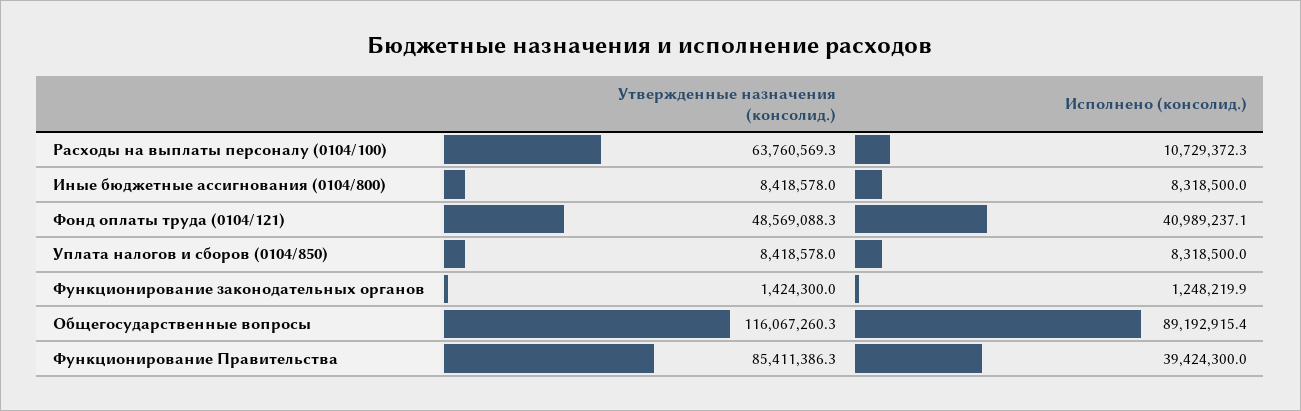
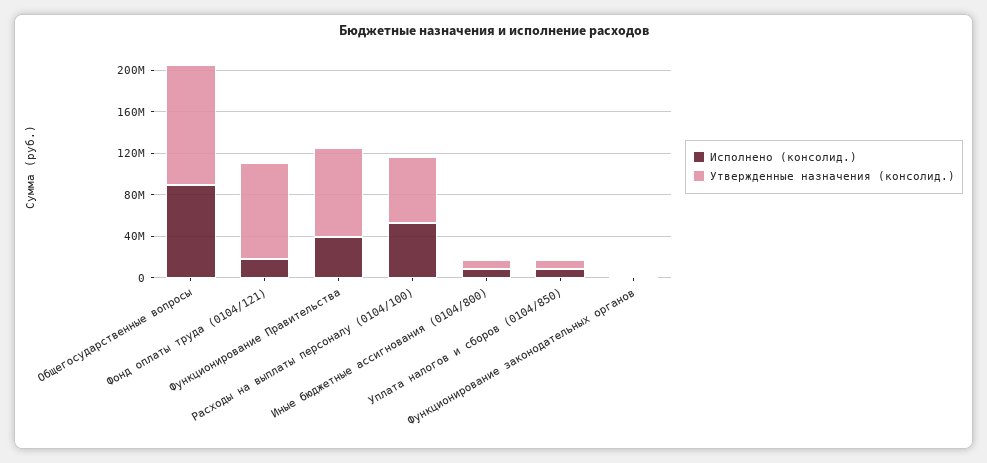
Исполнено (консолид.), Расходы на выплаты персоналу (0104/100): 10729372.3 -> 50000000
Утвержденные назначения (консолид.), Фонд оплаты труда (0104/121): 48569088.3 -> 90000000
Исполнено (консолид.), Фонд оплаты труда (0104/121): 40989237.1 -> 20000000

